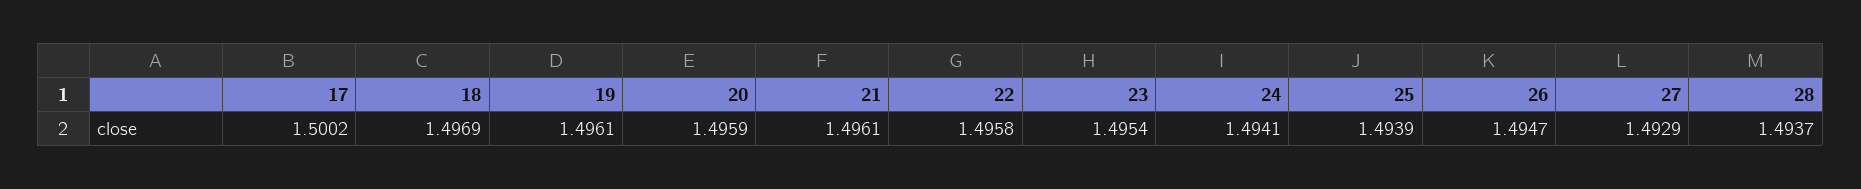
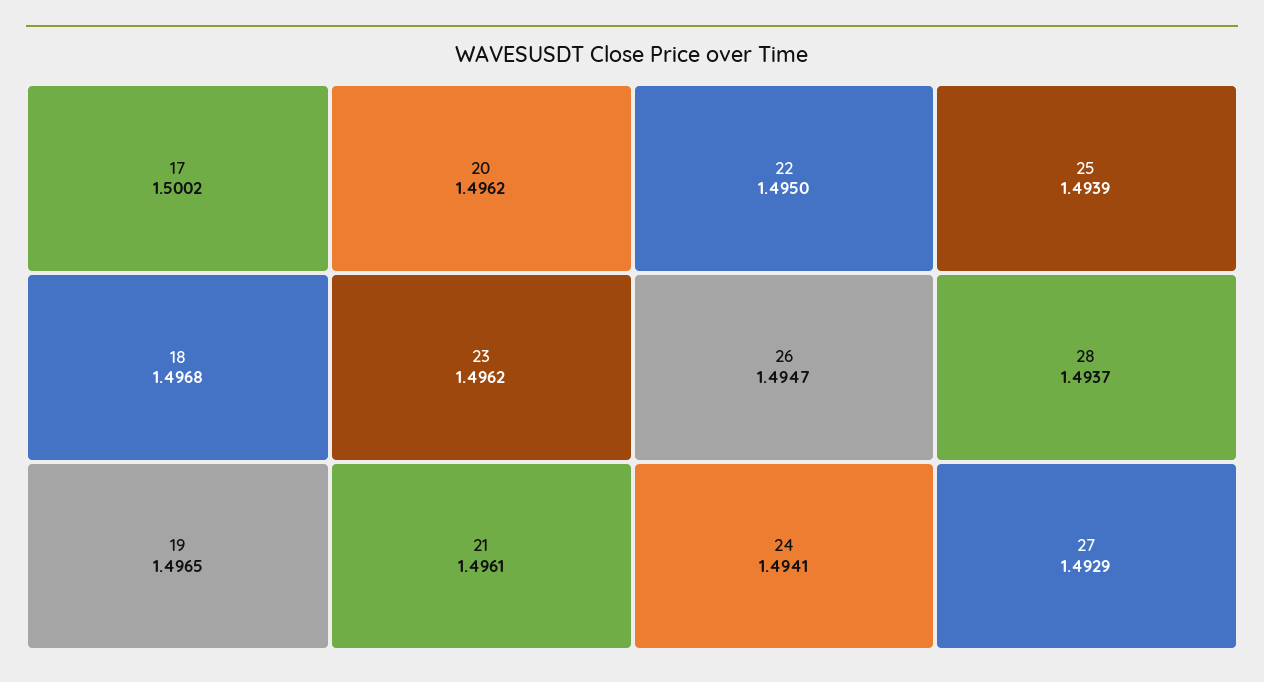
18: 1.4969 -> 1.4968
19: 1.4961 -> 1.4965
20: 1.4959 -> 1.4962
22: 1.4958 -> 1.495
23: 1.4954 -> 1.4962

